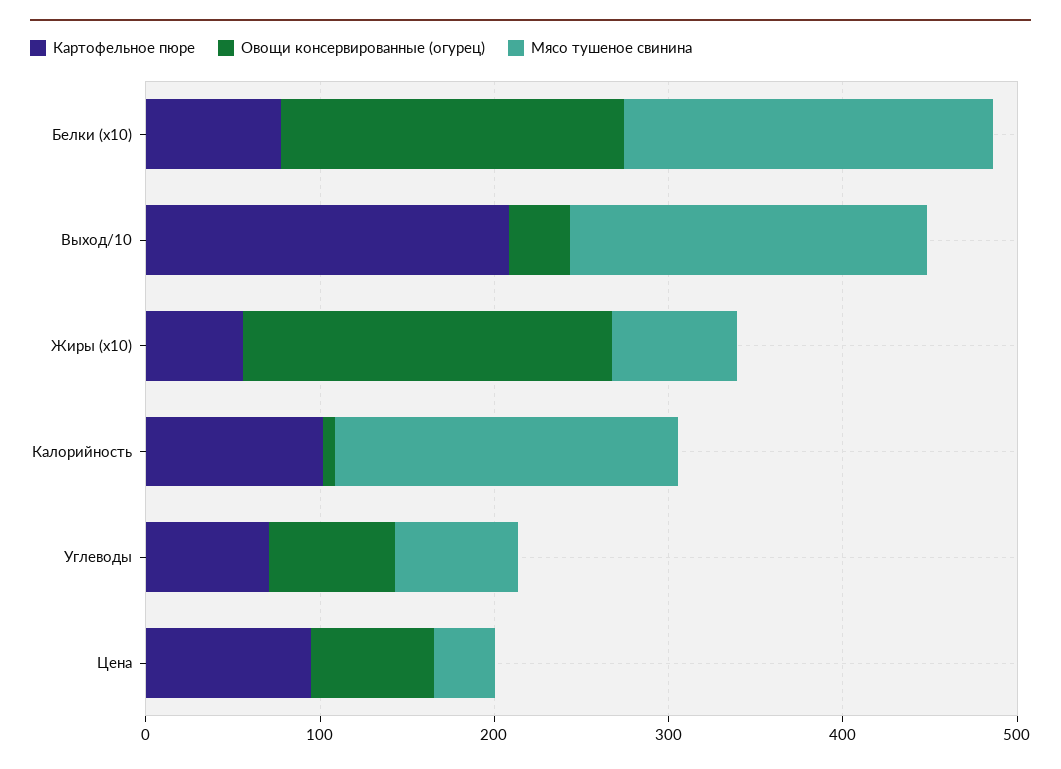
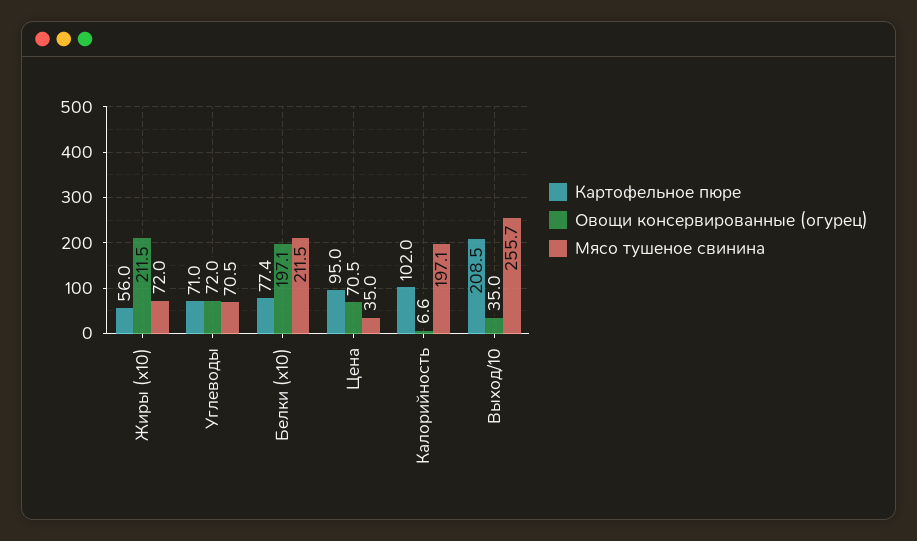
Мясо тушеное свинина, Выход/10: 200 -> 255.7

